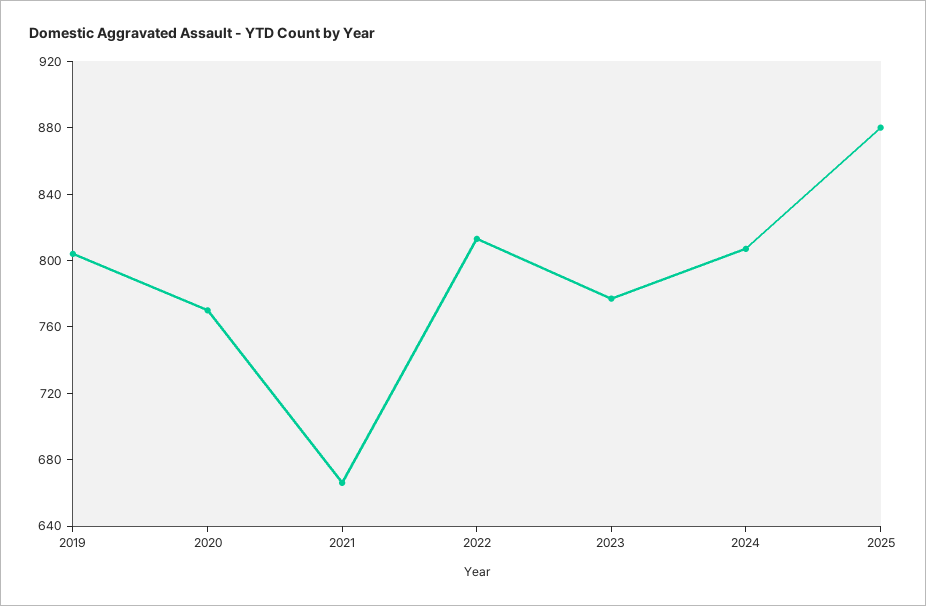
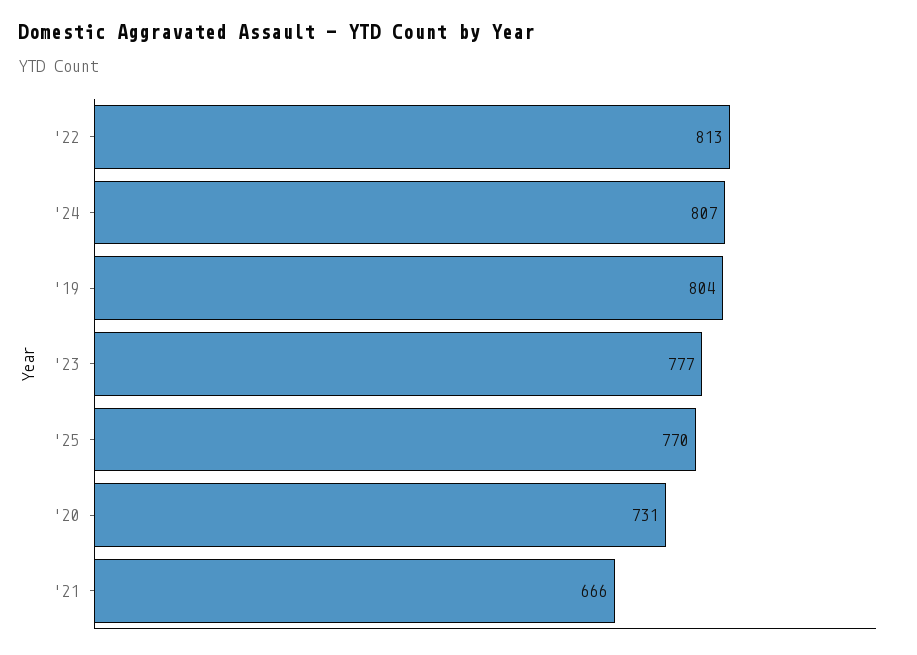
2020: 770 -> 731
2025: 880 -> 770

